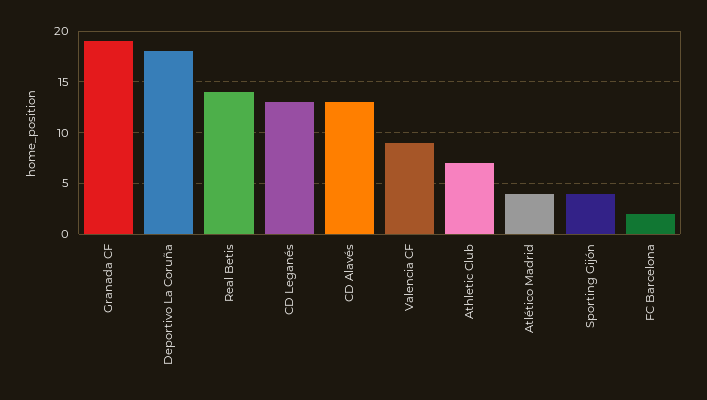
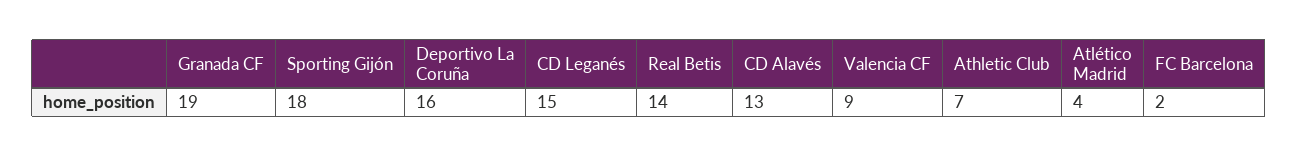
Deportivo La Coruña: 18 -> 16
CD Leganés: 13 -> 15
Sporting Gijón: 4 -> 18

